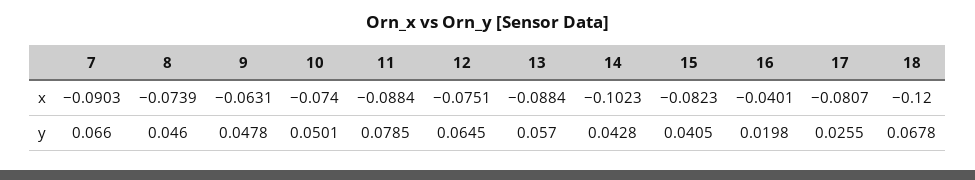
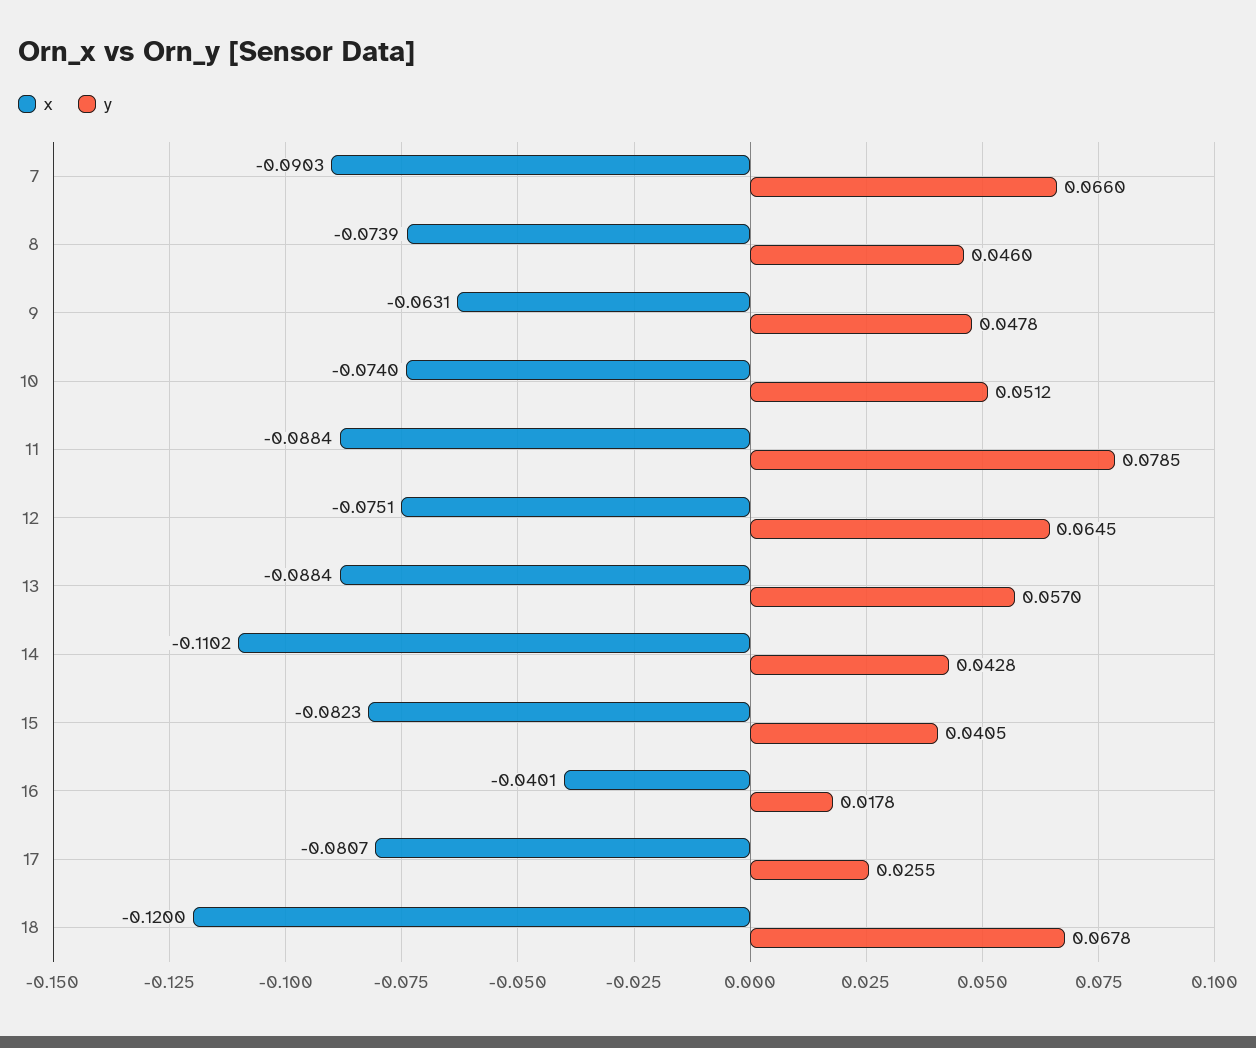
x, 14: -0.1023 -> -0.1102
y, 10: 0.0501 -> 0.0512
y, 16: 0.0198 -> 0.0178

